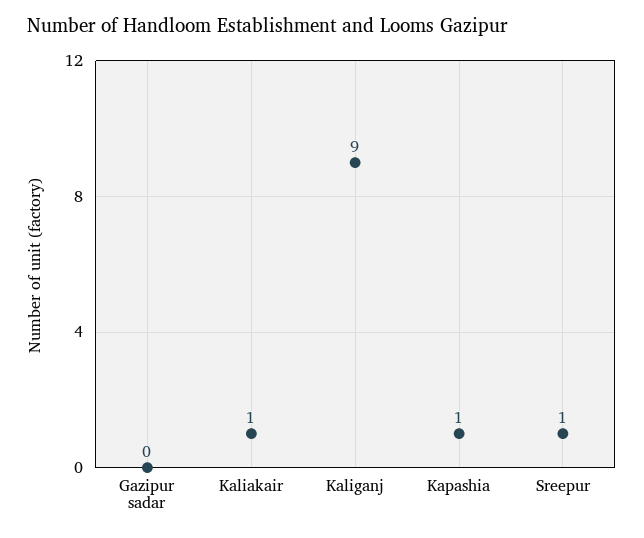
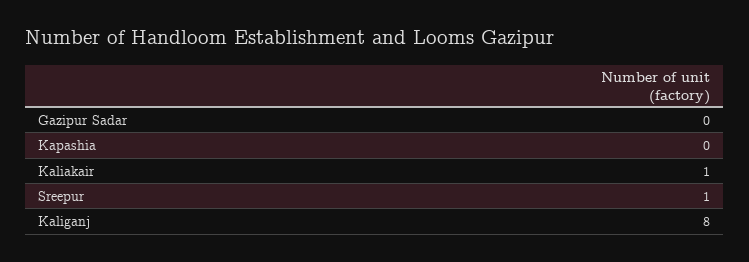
Kaliganj: 9 -> 8
Kapashia: 1 -> 0

